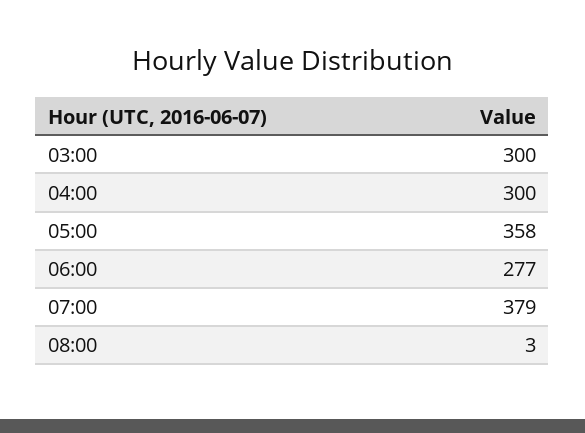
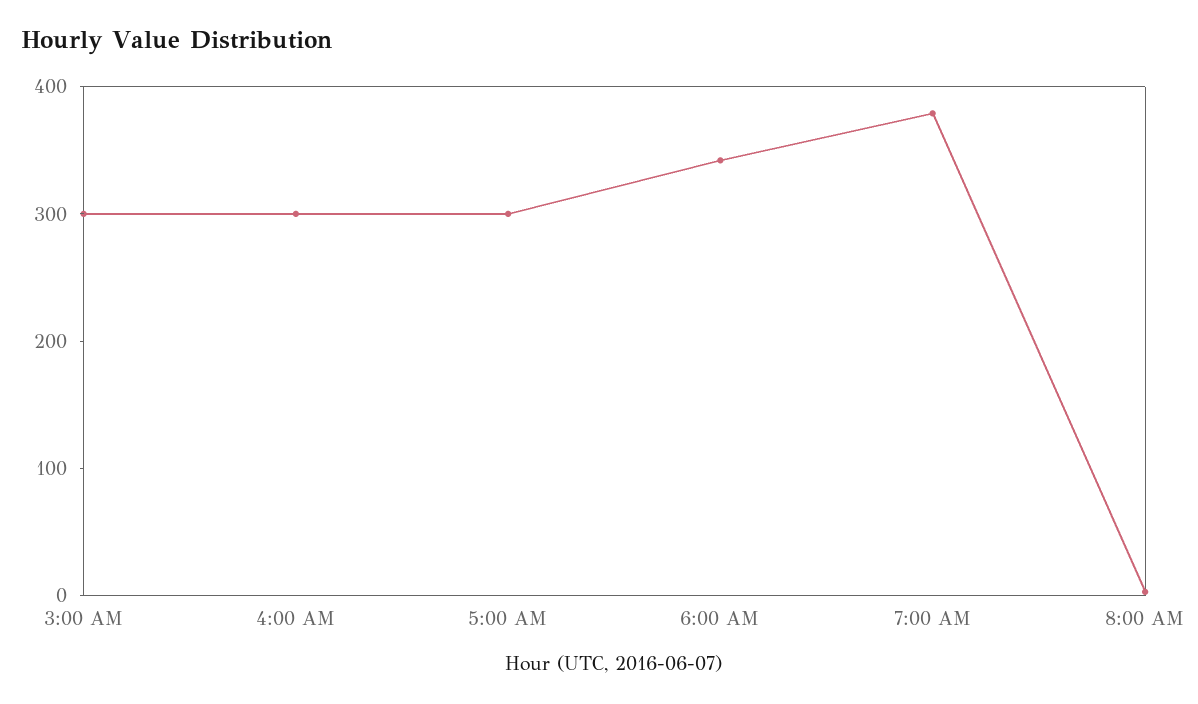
05:00: 358 -> 300
06:00: 277 -> 340

